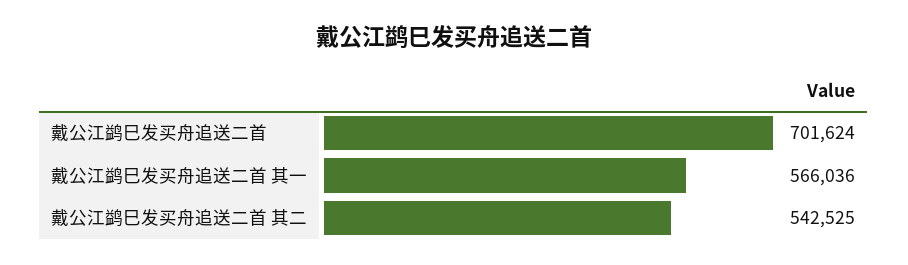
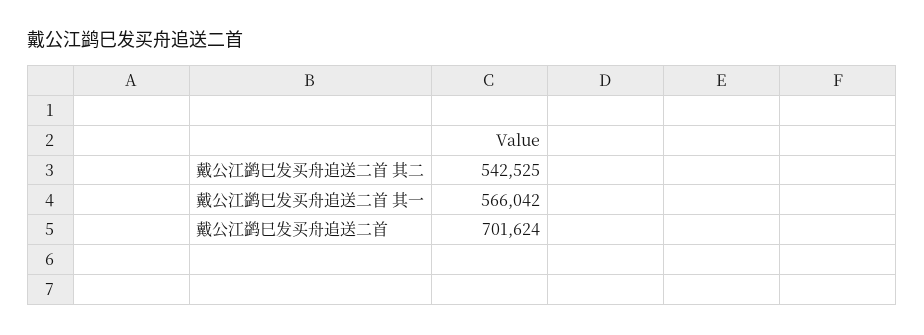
戴公江鹢巳发买舟追送二首 其一: 566036 -> 566042

